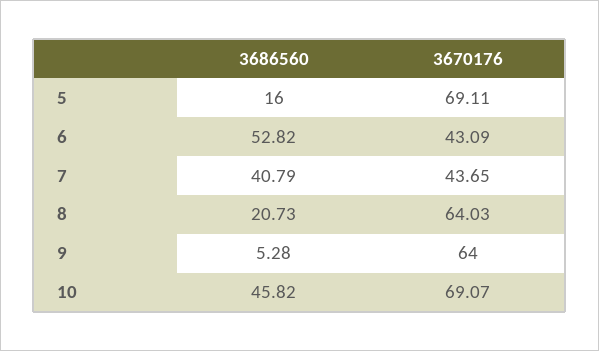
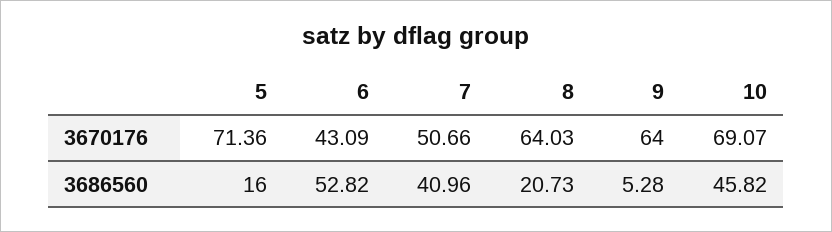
3670176, 5: 69.11 -> 71.36
3686560, 7: 40.79 -> 40.96
3670176, 7: 43.65 -> 50.66

